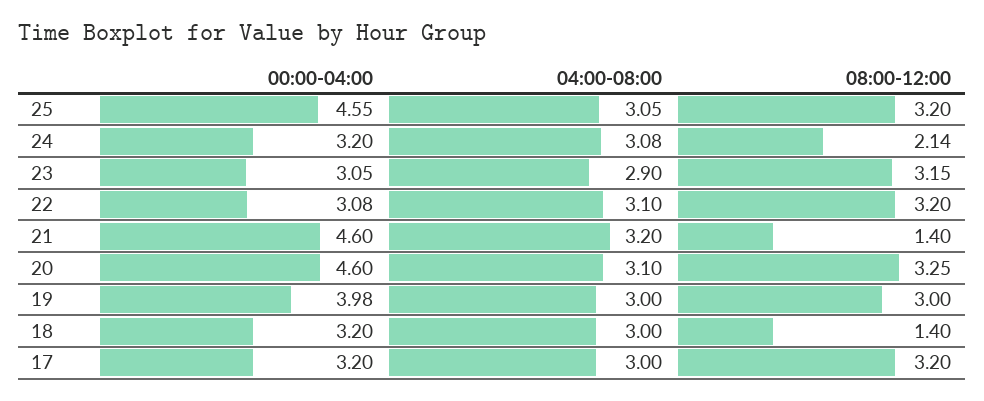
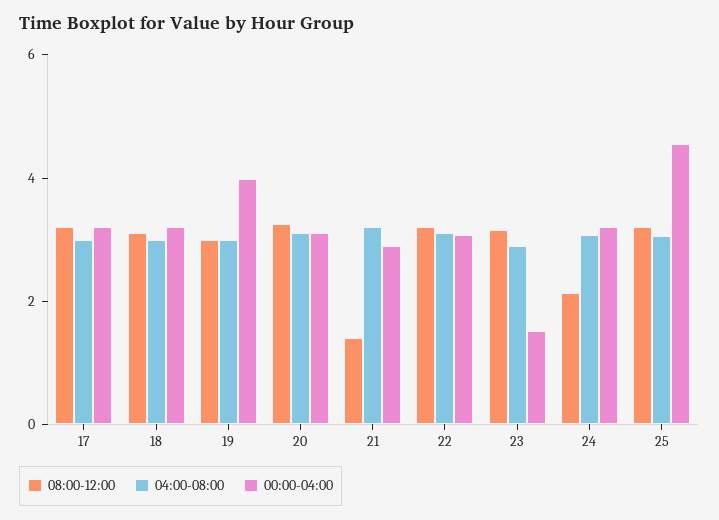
00:00-04:00, 23: 3.05 -> 1.5
00:00-04:00, 21: 4.6 -> 3
00:00-04:00, 20: 4.6 -> 3
08:00-12:00, 18: 1.4 -> 3

